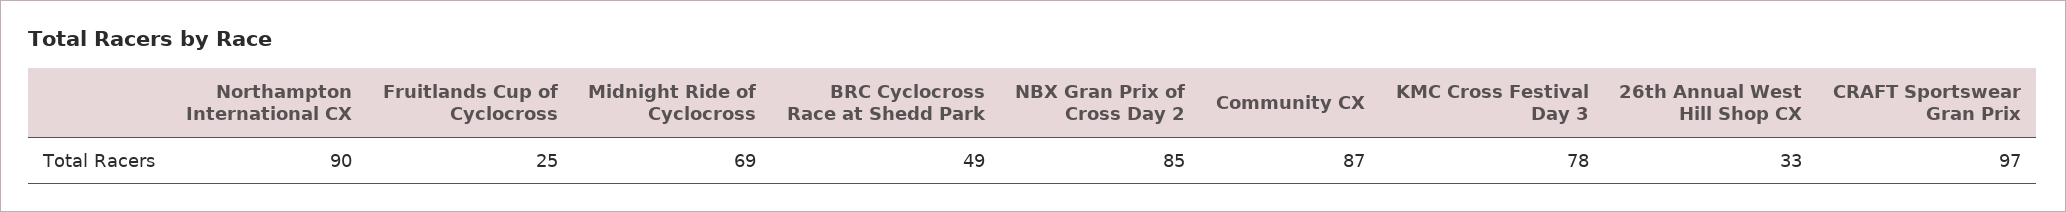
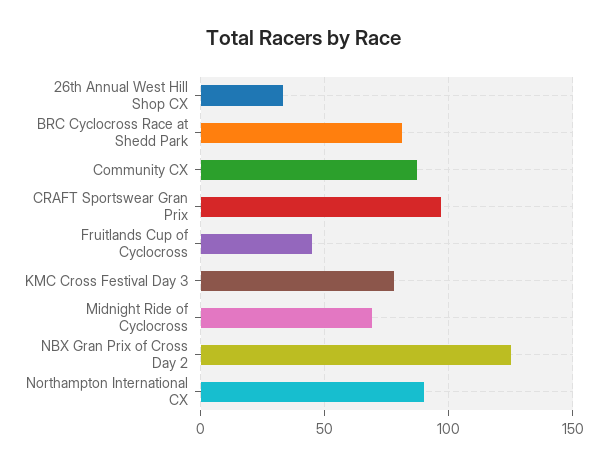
Fruitlands Cup of Cyclocross: 25 -> 45
BRC Cyclocross Race at Shedd Park: 49 -> 80
NBX Gran Prix of Cross Day 2: 85 -> 125

